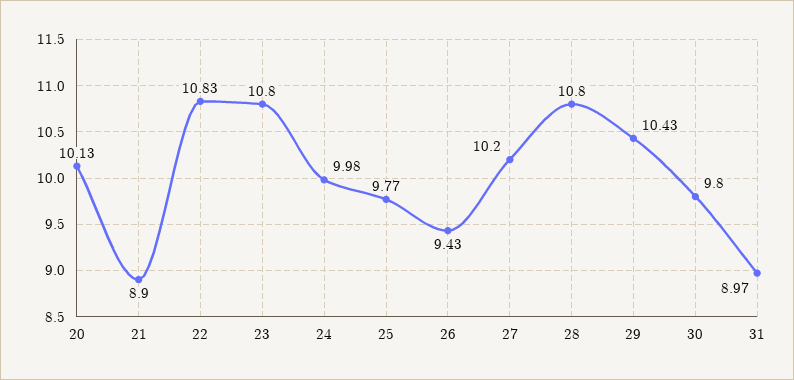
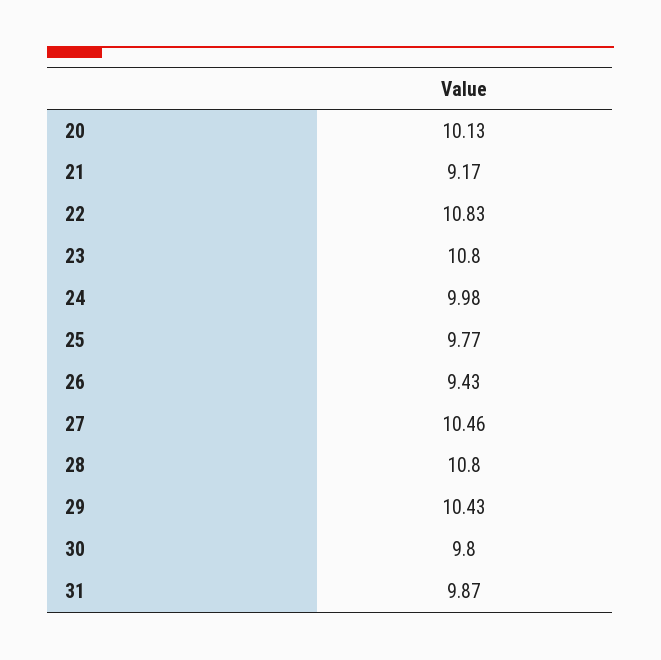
21: 8.9 -> 9.17
27: 10.2 -> 10.46
31: 8.97 -> 9.87

